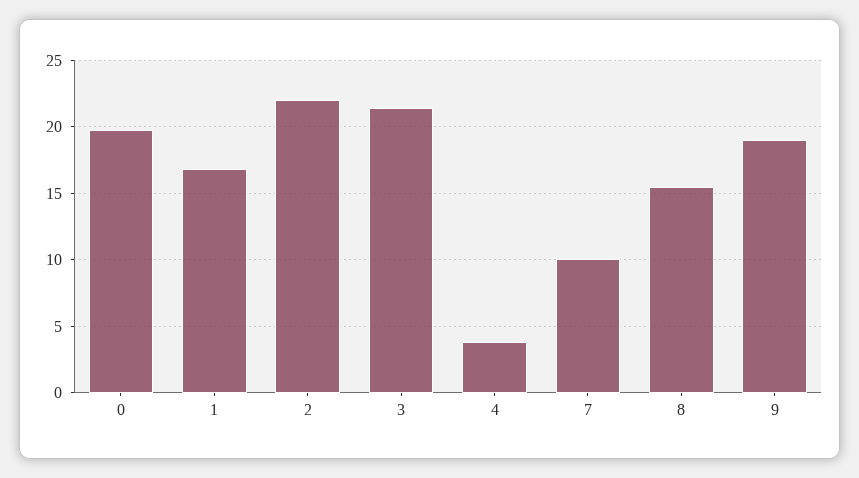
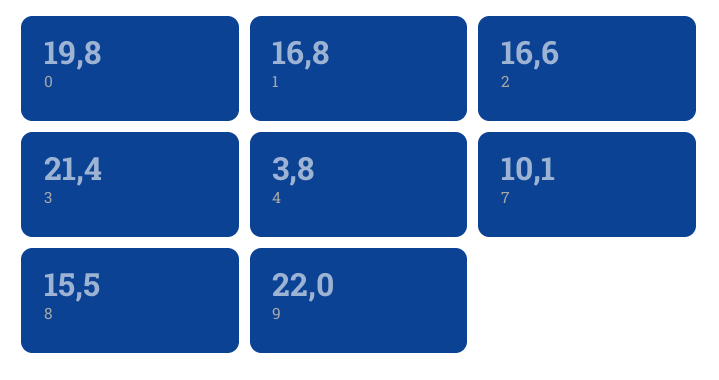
2: 22 -> 16.6
9: 19 -> 22

